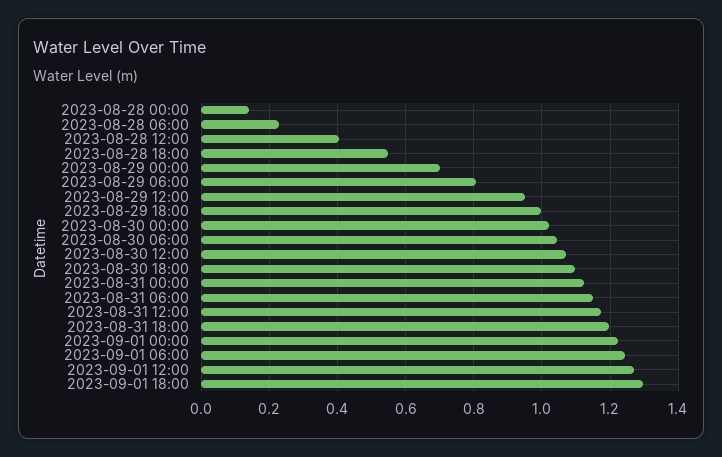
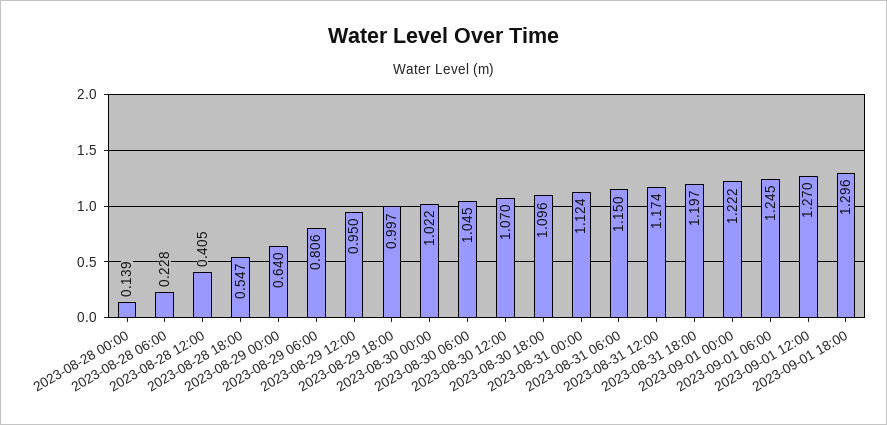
2023-08-29 00:00: 0.7 -> 0.64

